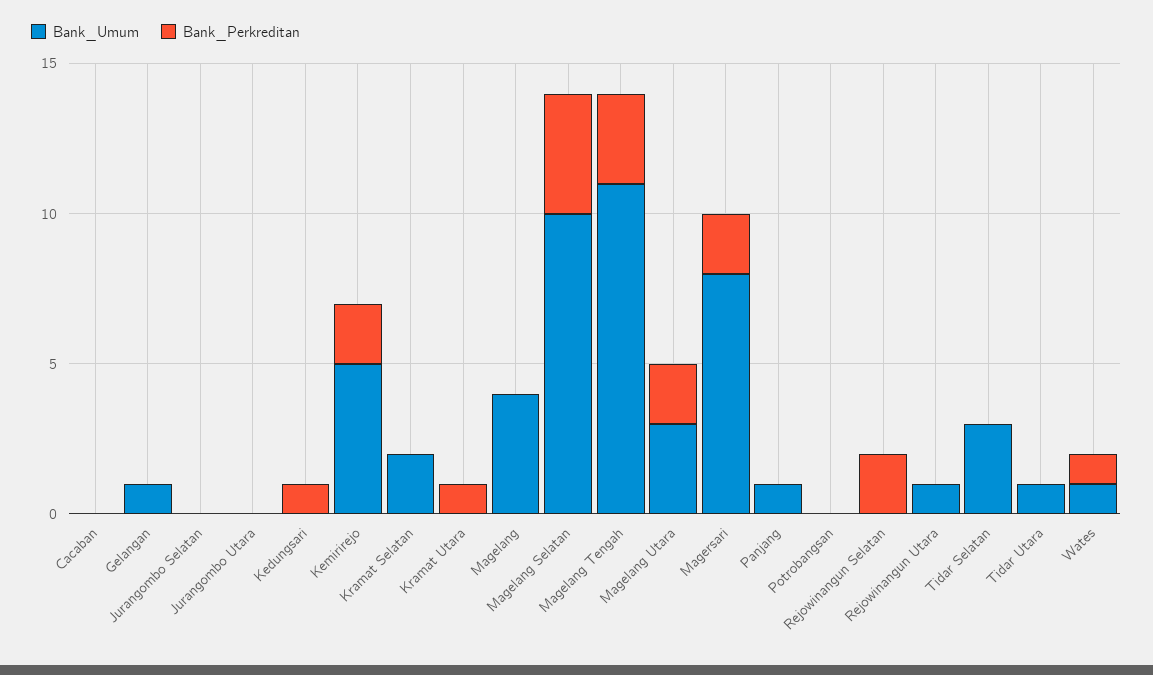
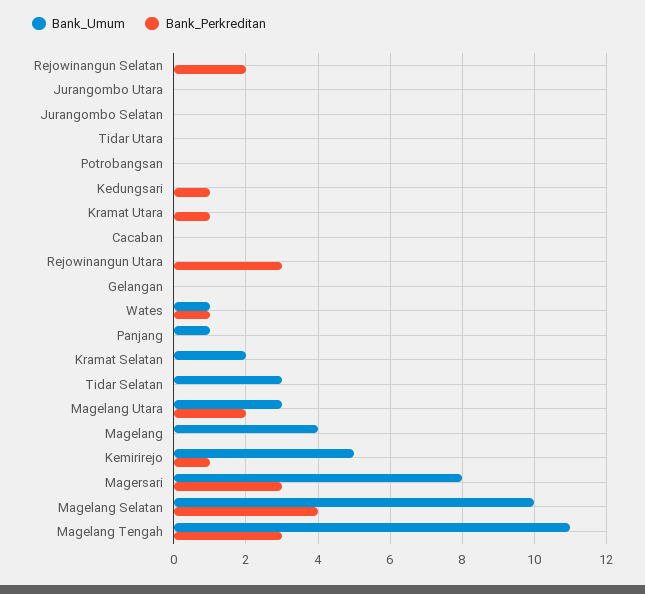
Bank_Umum, Gelangan: 1 -> 0
Bank_Perkreditan, Kemirirejo: 2 -> 1
Bank_Perkreditan, Magersari: 2 -> 3
Bank_Umum, Rejowinangun Utara: 1 -> 0
Bank_Perkreditan, Rejowinangun Utara: 0 -> 3
Bank_Umum, Tidar Utara: 1 -> 0

